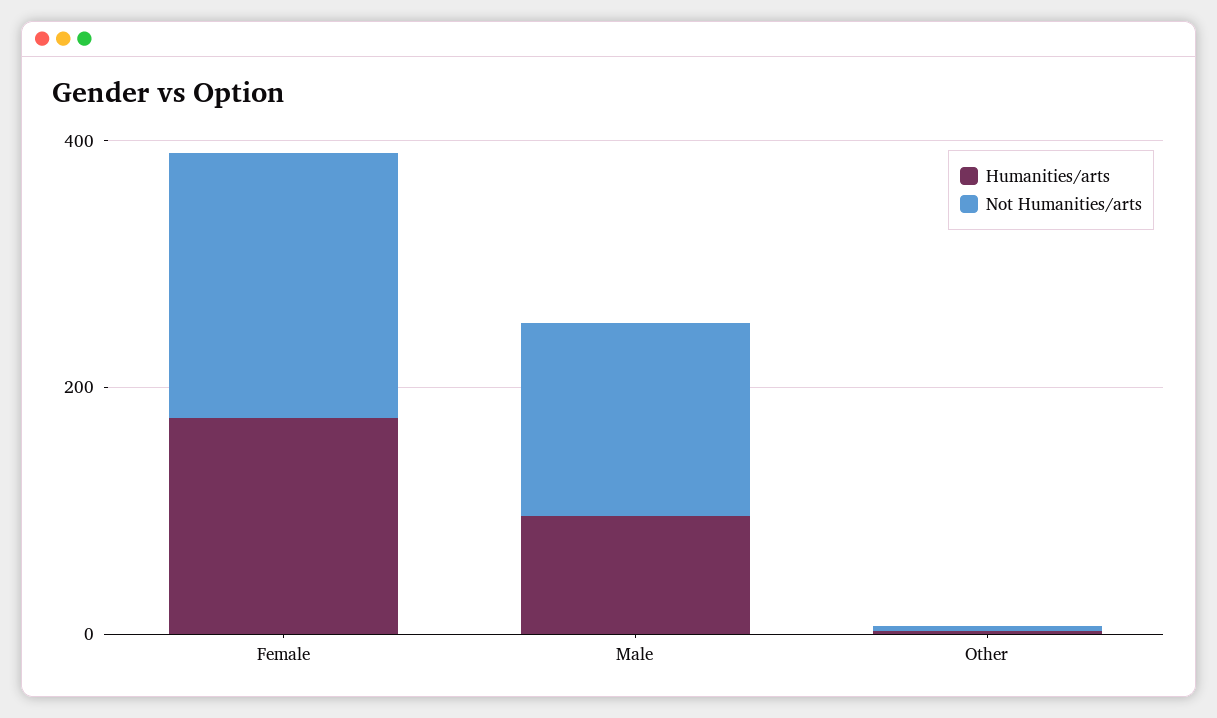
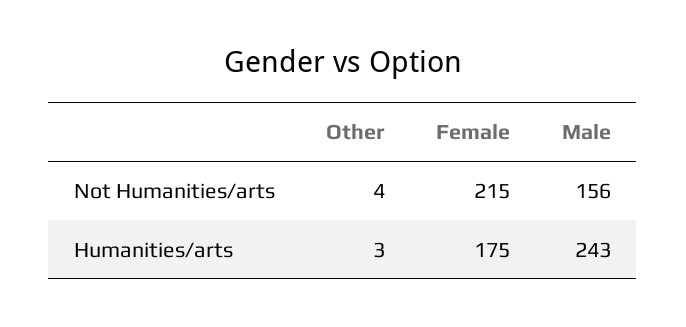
Humanities/arts, Male: 100 -> 243

